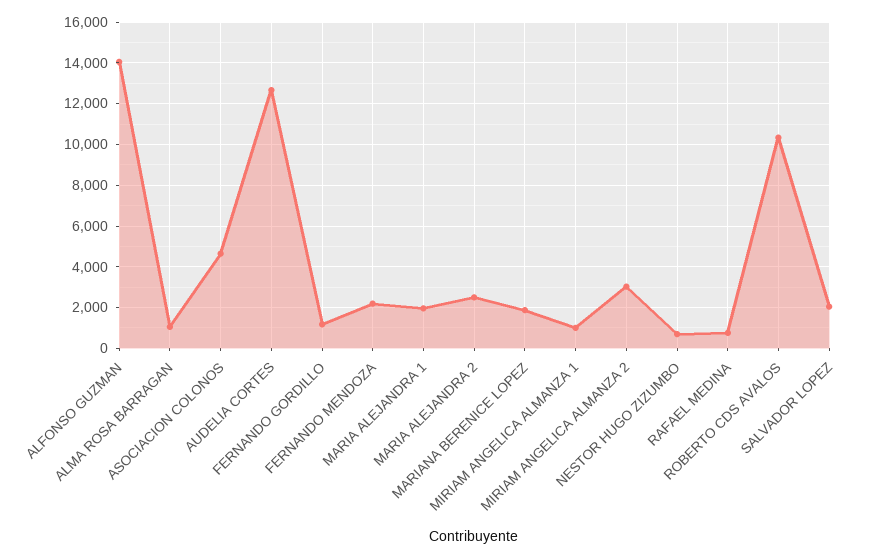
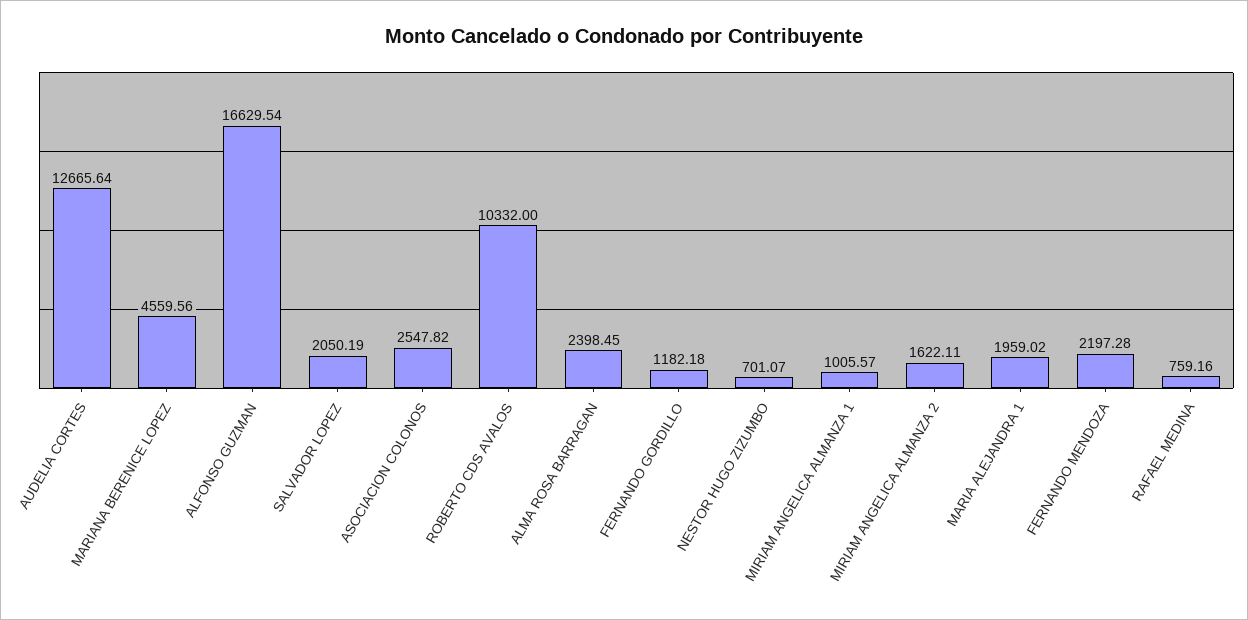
ALFONSO GUZMAN: 14000 -> 16629.54
ALMA ROSA BARRAGAN: 1000 -> 2398.45
ASOCIACION COLONOS: 4500 -> 2547.82
MARIA ALEJANDRA 2: 2500 -> none
MARIANA BERENICE LOPEZ: 2000 -> 4559.56
MIRIAM ANGELICA ALMANZA 2: 3000 -> 1622.11

